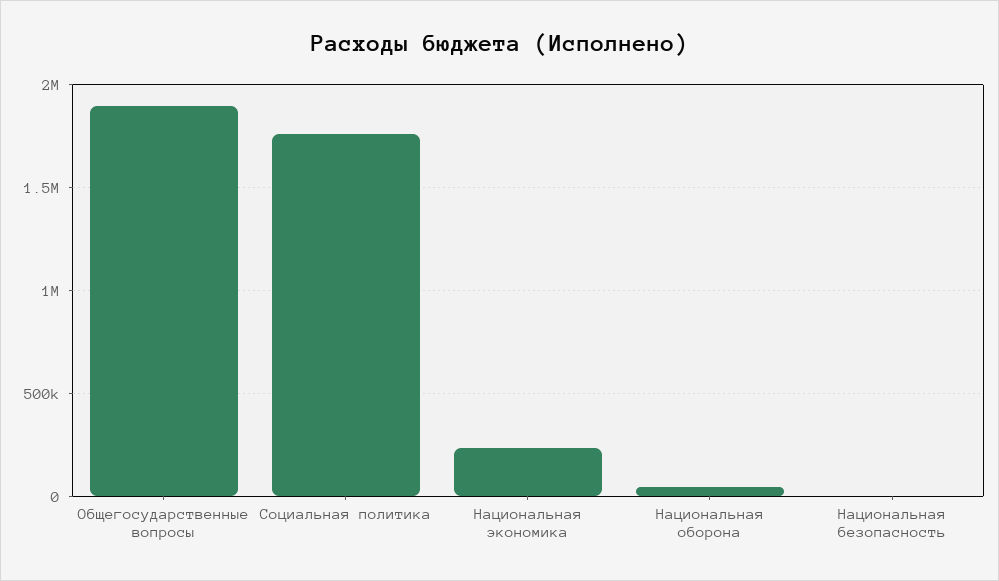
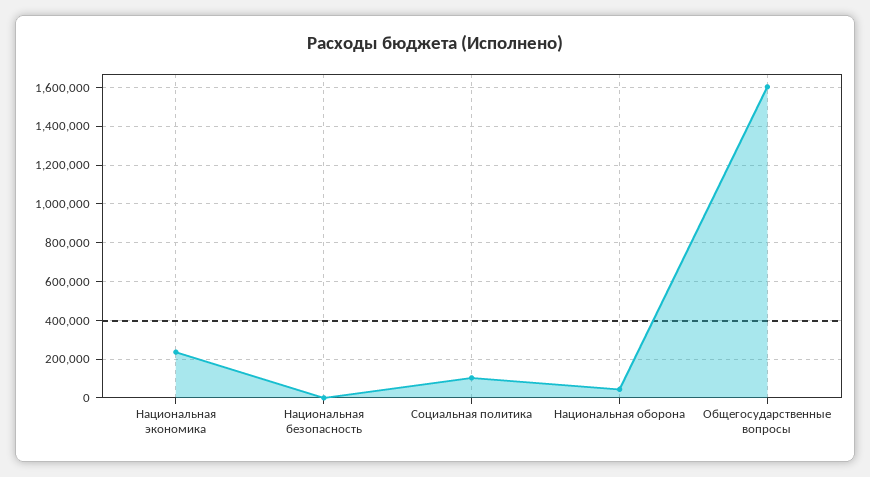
Общегосударственные вопросы: 1900000 -> 1600000
Социальная политика: 1750000 -> 100000

